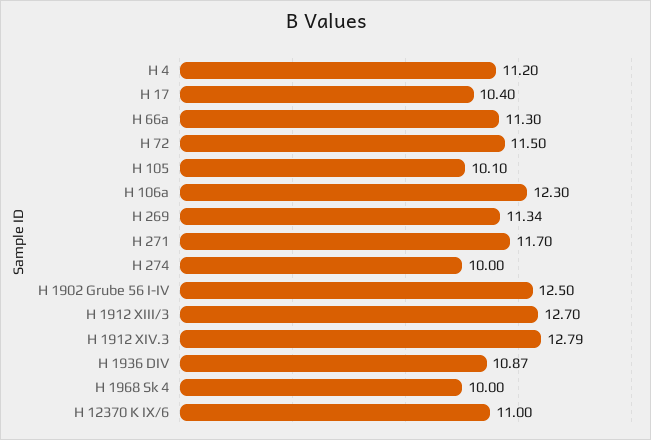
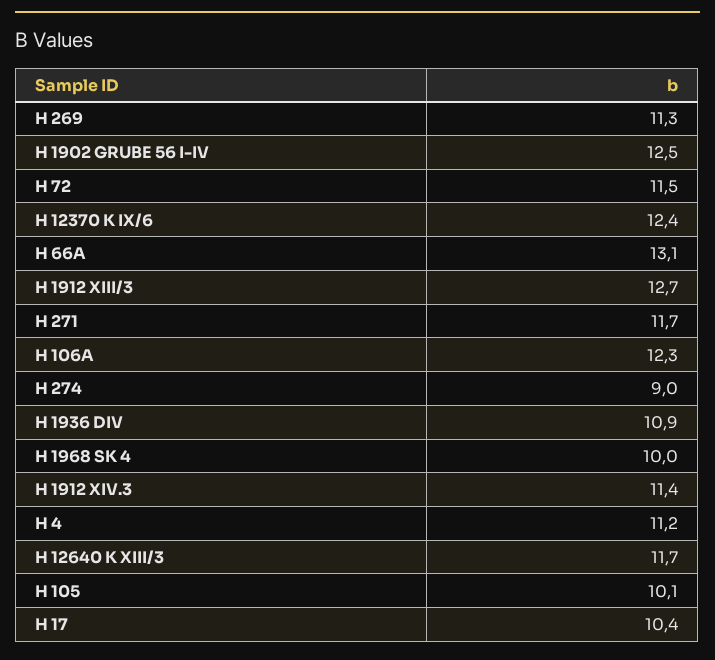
H 66a: 11.3 -> 13.1
H 274: 10 -> 9
H 1912 XIV.3: 12.79 -> 11.4
H 12370 K IX/6: 11 -> 12.4
H 12640 K XIII/3: none -> 11.7

